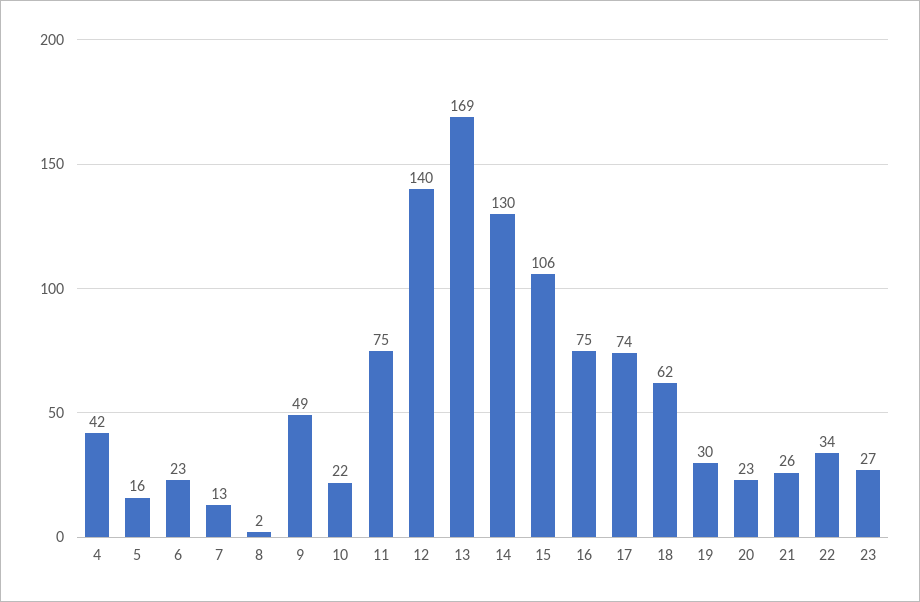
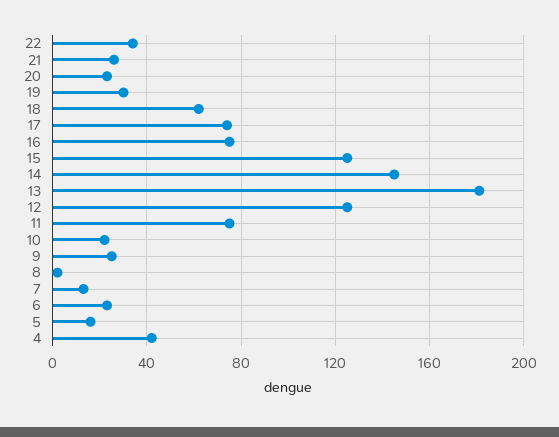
9: 49 -> 25
12: 140 -> 125
13: 169 -> 180
14: 130 -> 145
15: 106 -> 125
23: 27 -> none

